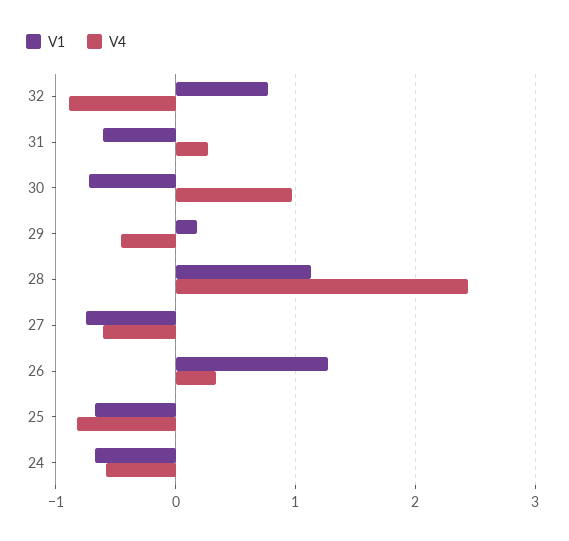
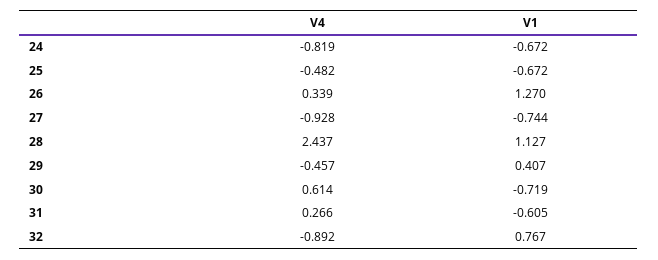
V4, 30: 1 -> 0.614
V1, 29: 0.2 -> 0.407
V4, 27: -0.6 -> -0.928
V4, 25: -0.8 -> -0.482
V4, 24: -0.6 -> -0.819

